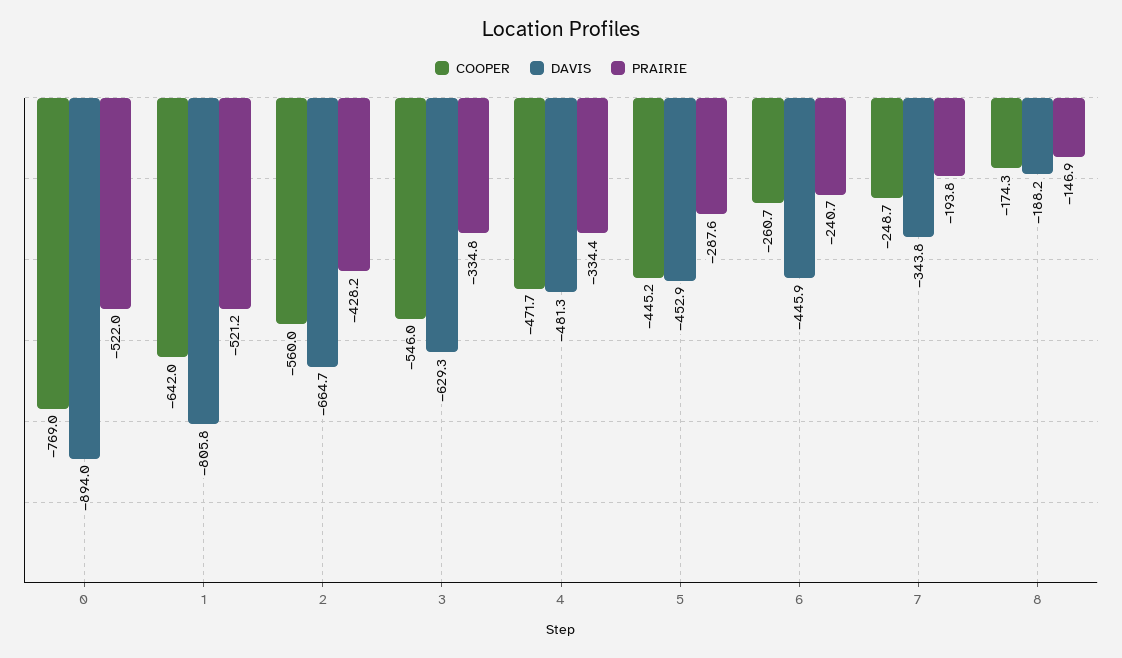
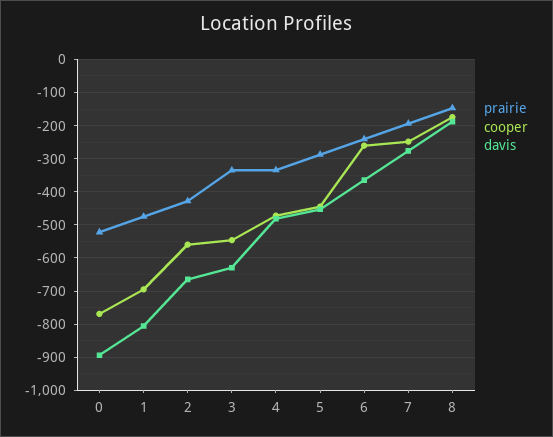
COOPER, 1: -642 -> -700
PRAIRIE, 1: -521.2 -> -480
DAVIS, 6: -445.9 -> -360
DAVIS, 7: -343.8 -> -280

